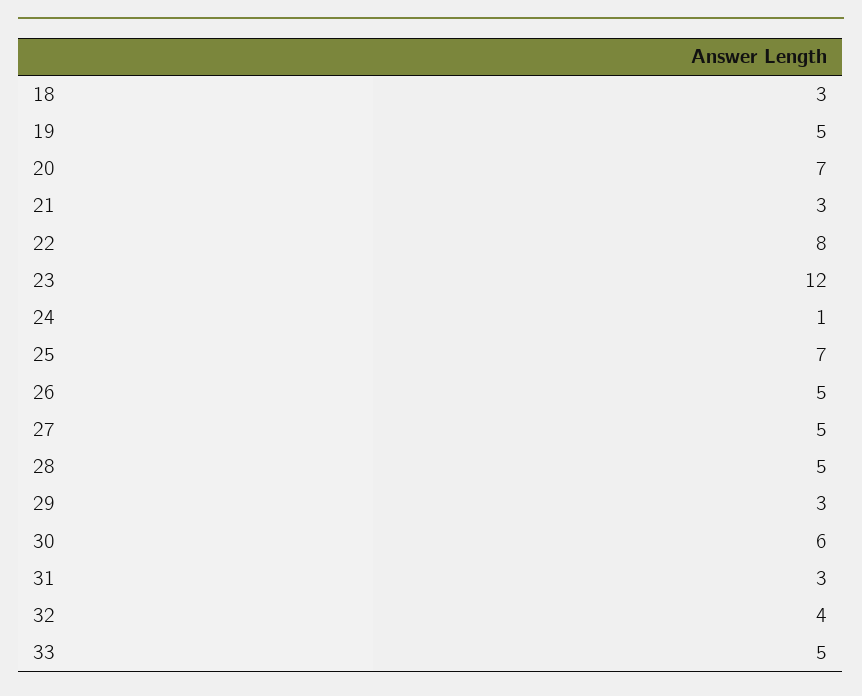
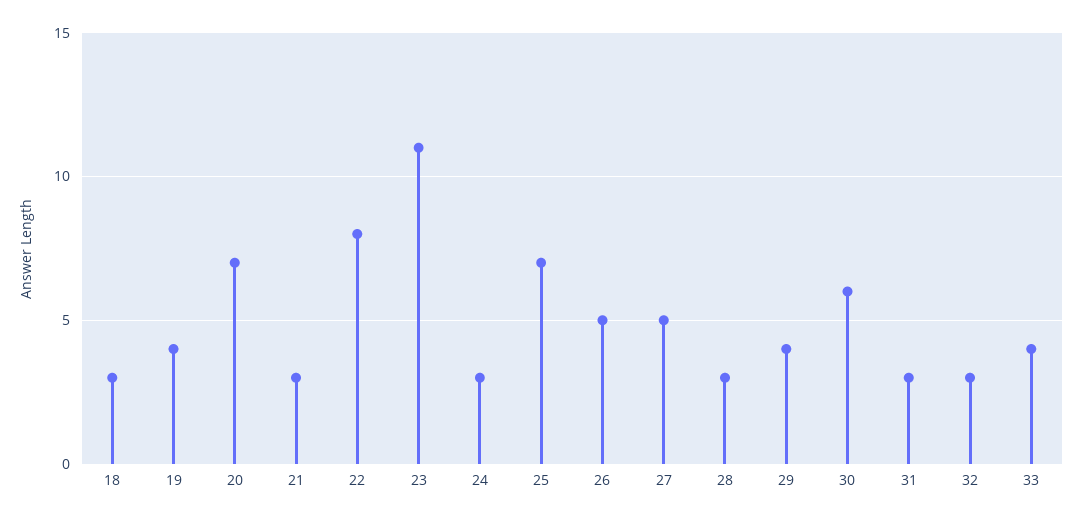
19: 5 -> 4
23: 12 -> 11
24: 1 -> 3
28: 5 -> 3
29: 3 -> 4
32: 4 -> 3
33: 5 -> 4

